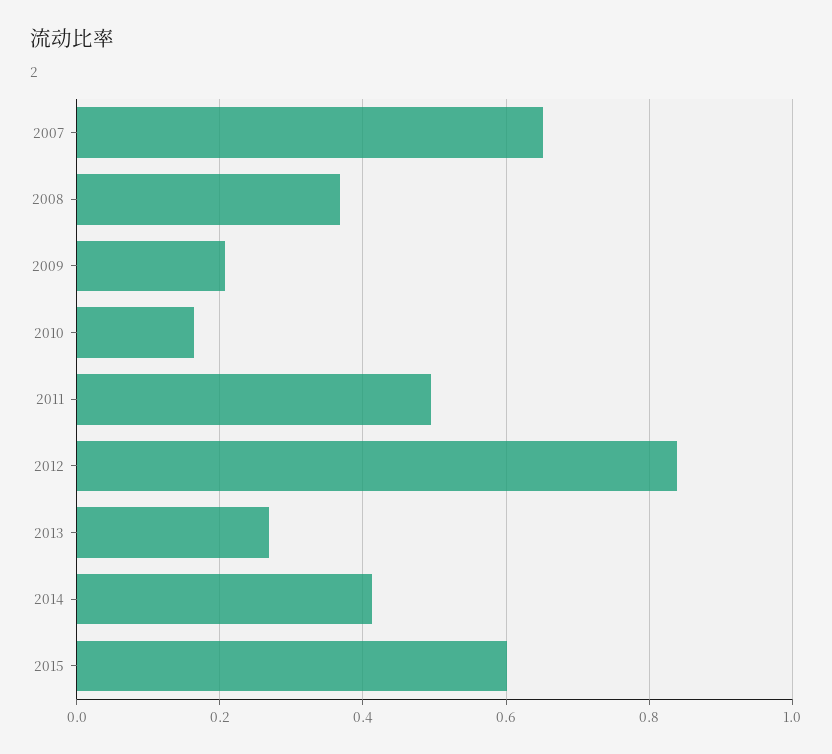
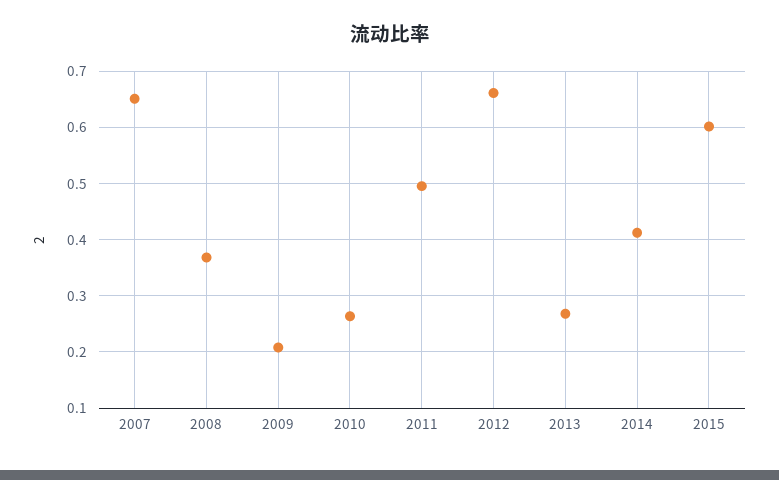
2010: 0.16 -> 0.26
2012: 0.84 -> 0.66

